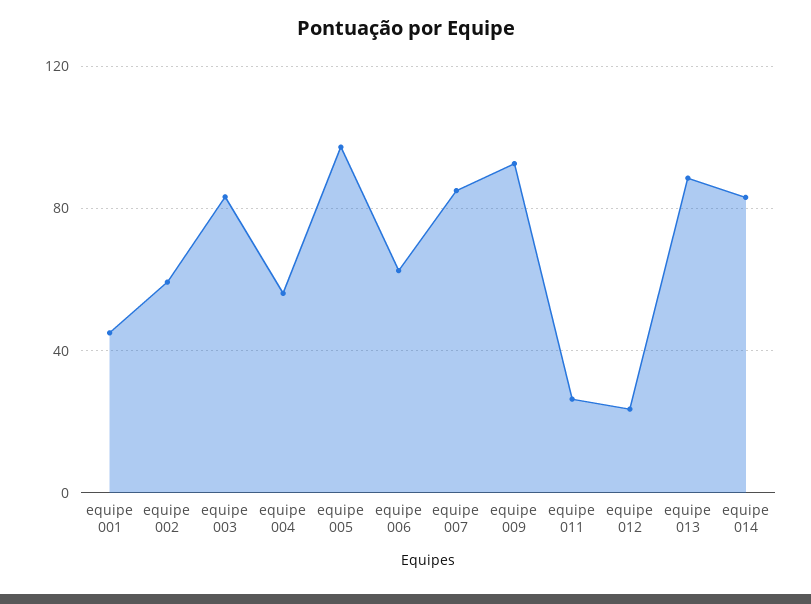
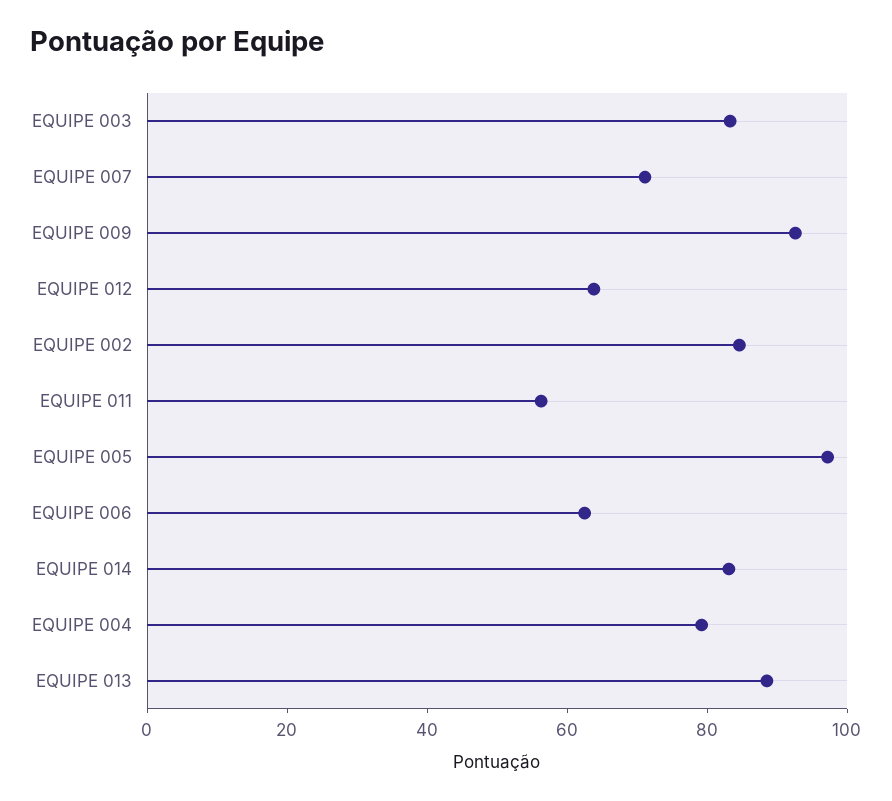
equipe 001: 45 -> none
equipe 002: 60 -> 85
equipe 004: 55 -> 80
equipe 007: 85 -> 70
equipe 011: 25 -> 55
equipe 012: 25 -> 65

